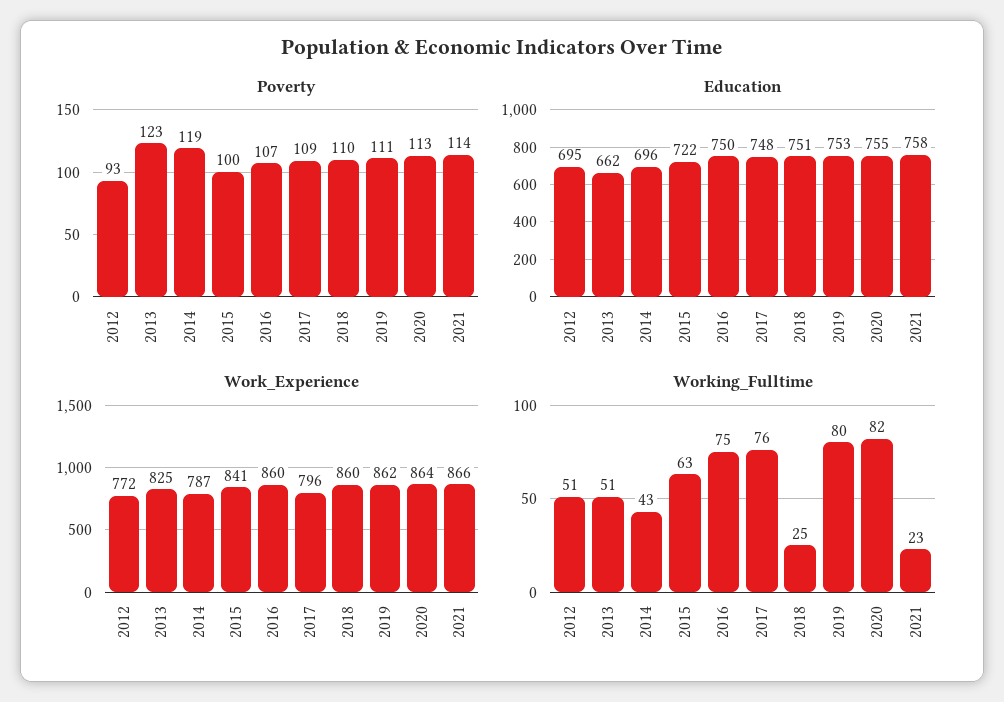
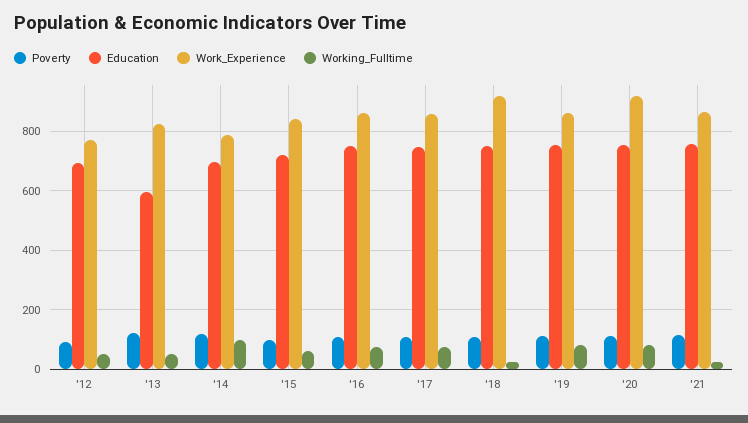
Education, 2013: 662 -> 600
Work_Experience, 2017: 796 -> 850
Work_Experience, 2018: 860 -> 925
Work_Experience, 2020: 864 -> 925
Working_Fulltime, 2014: 43 -> 100

